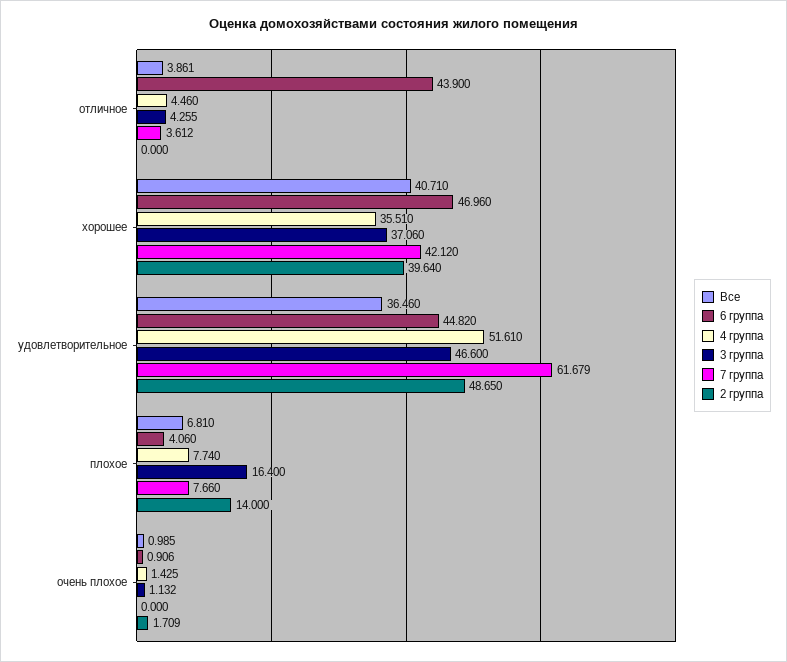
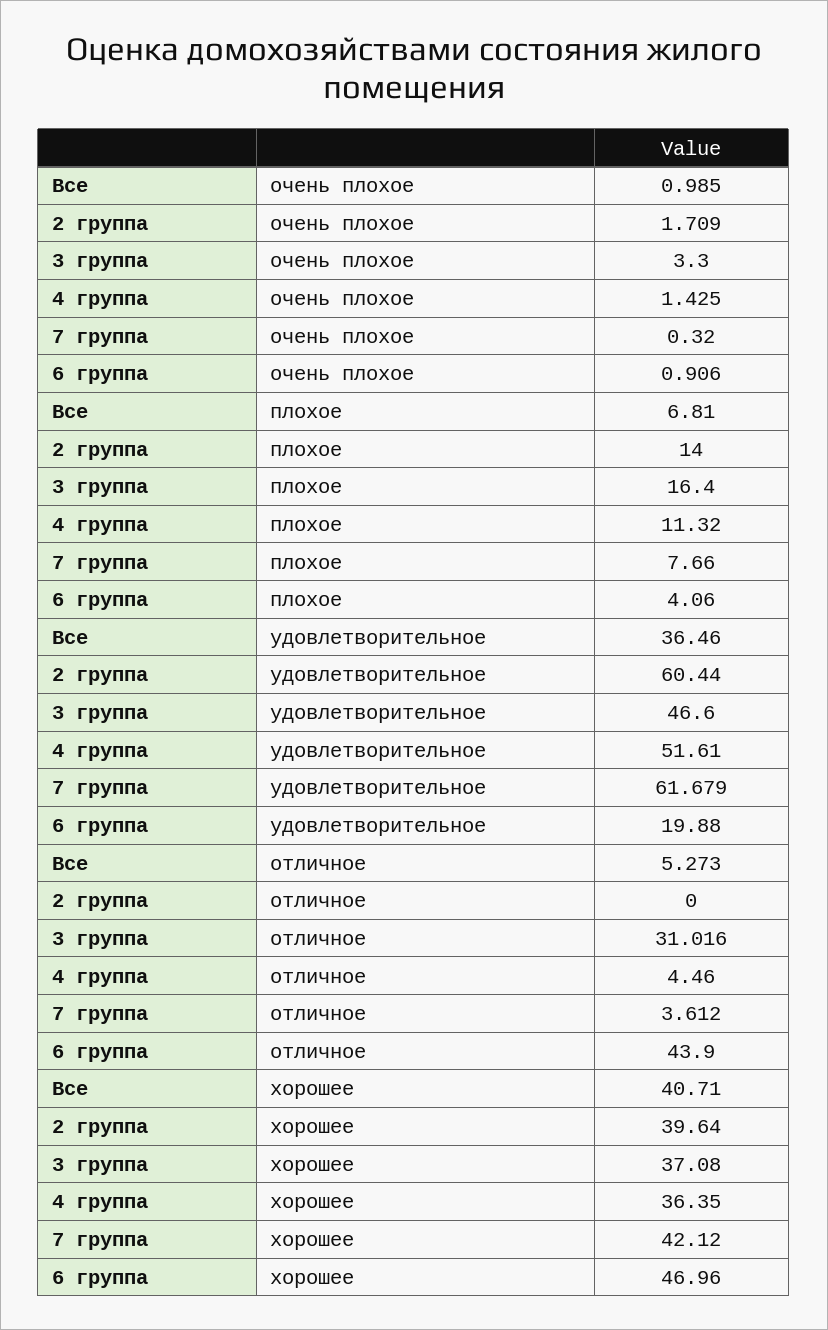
Все, отличное: 3.861 -> 5.273
3 группа, отличное: 4.255 -> 31.016
4 группа, хорошее: 35.51 -> 36.35
3 группа, хорошее: 37.06 -> 37.08
6 группа, удовлетворительное: 44.82 -> 19.88
2 группа, удовлетворительное: 48.65 -> 60.44
4 группа, плохое: 7.74 -> 11.32
3 группа, очень плохое: 1.132 -> 3.3
7 группа, очень плохое: 0 -> 0.32

